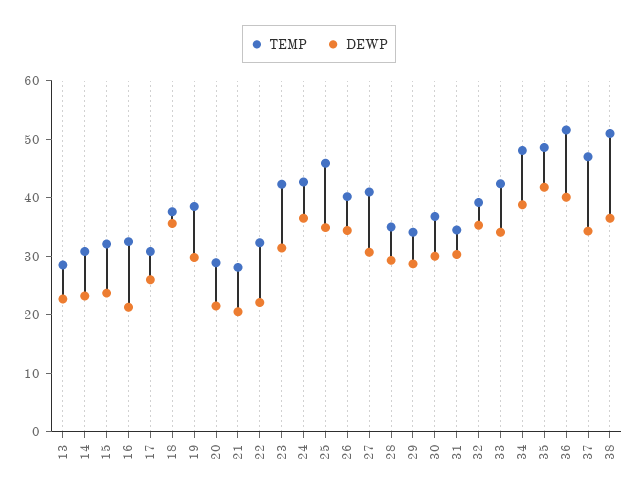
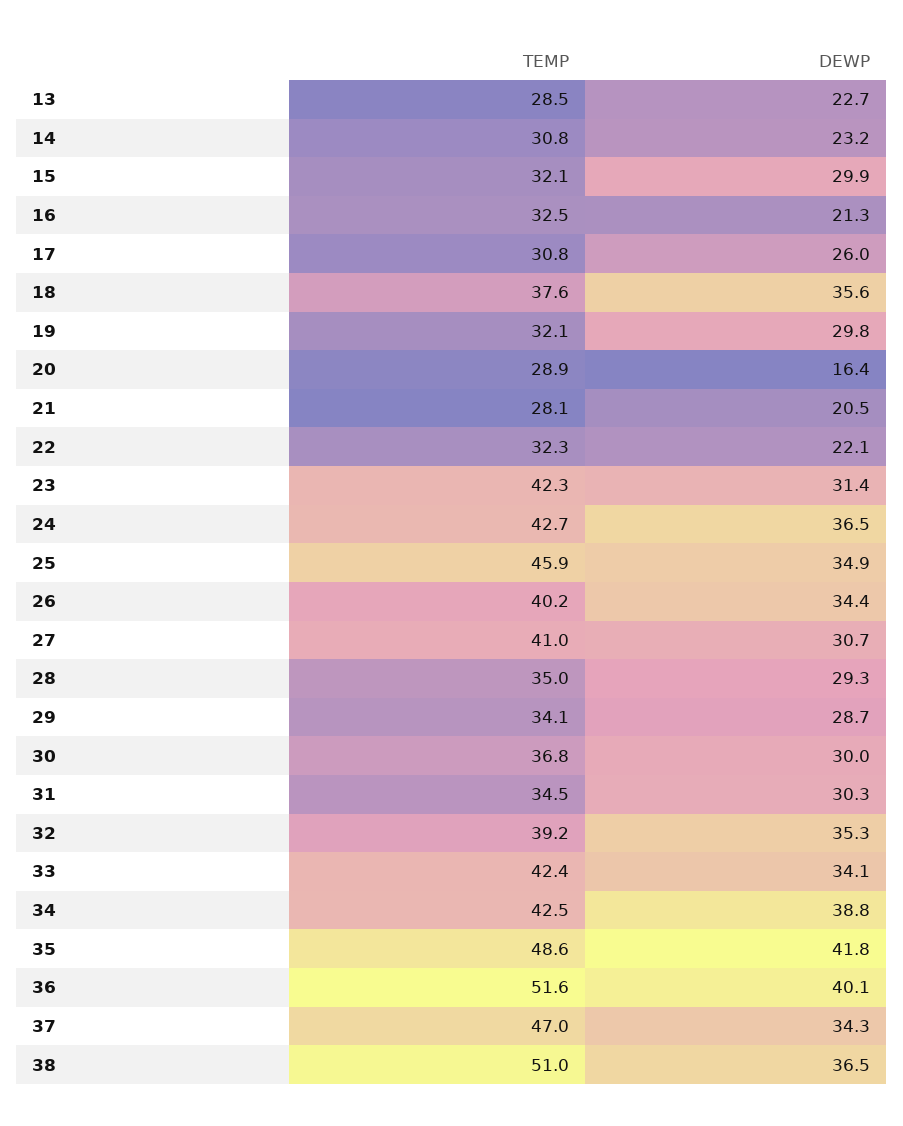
DEWP, 15: 24 -> 29.9
TEMP, 19: 38 -> 32.1
DEWP, 20: 22 -> 16.4
TEMP, 34: 48 -> 42.5

